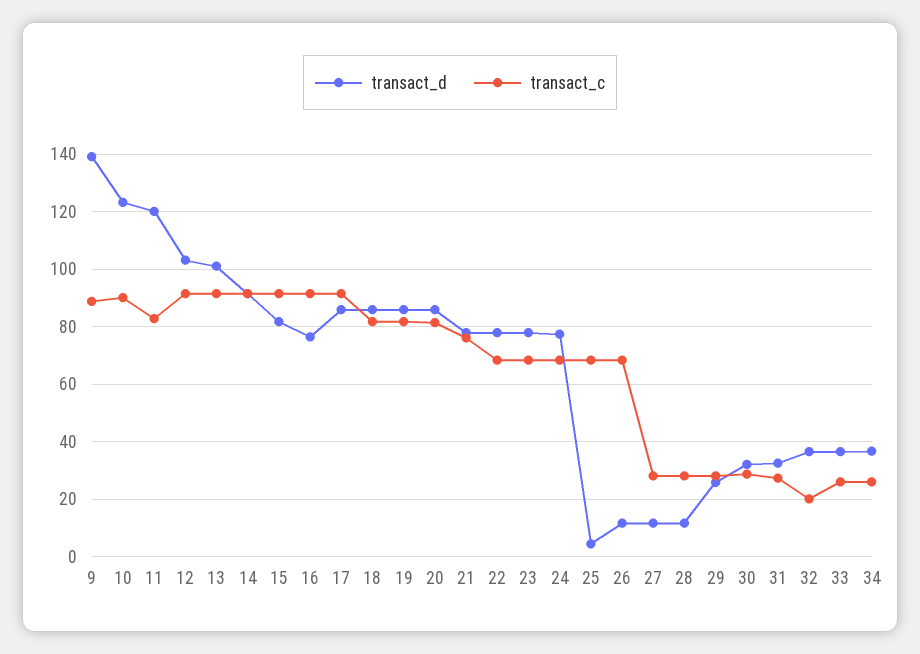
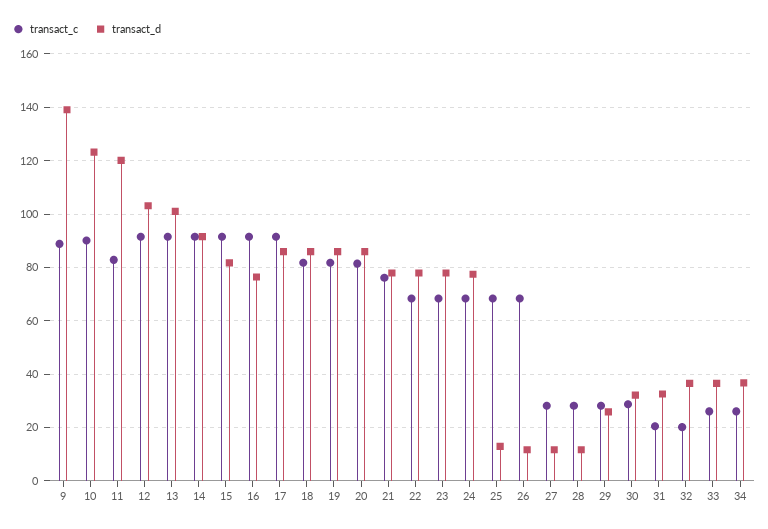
transact_d, 25: 5 -> 12.5
transact_c, 31: 27.5 -> 20

